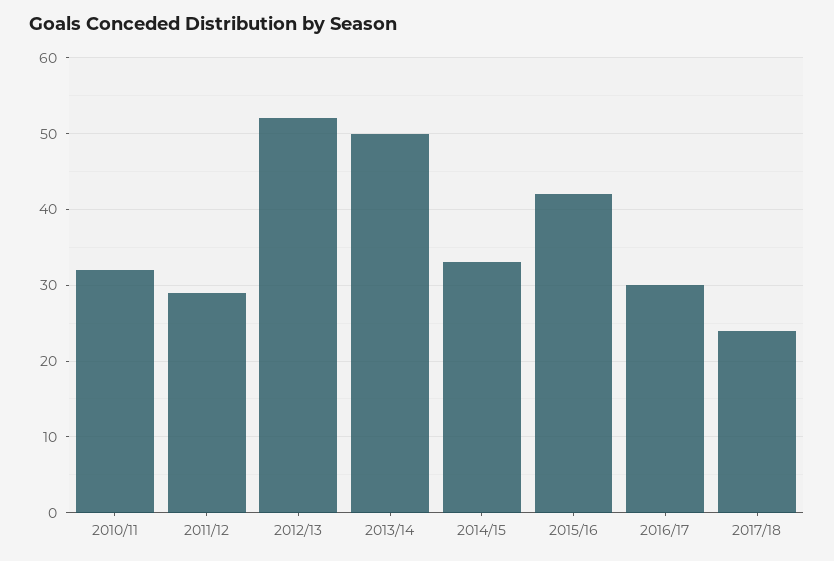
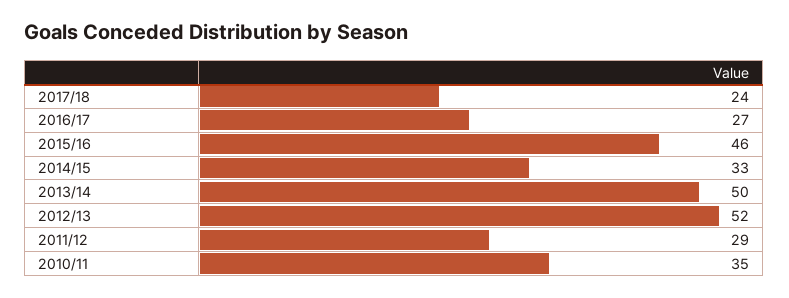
2010/11: 32 -> 35
2015/16: 42 -> 46
2016/17: 30 -> 27

